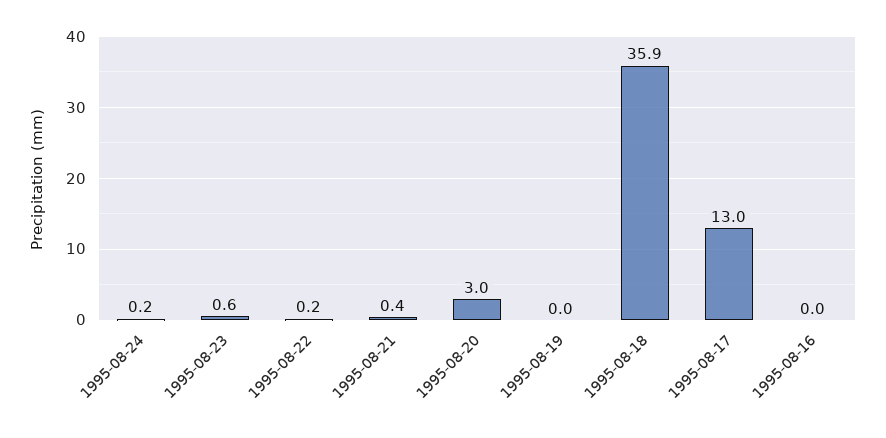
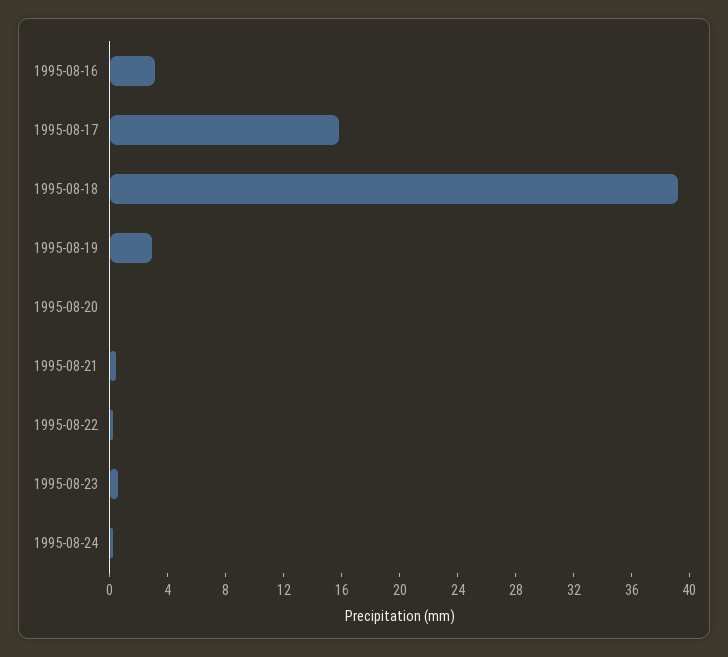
1995-08-20: 3 -> 0
1995-08-19: 0 -> 3
1995-08-18: 35.9 -> 39
1995-08-17: 13 -> 16
1995-08-16: 0 -> 3

